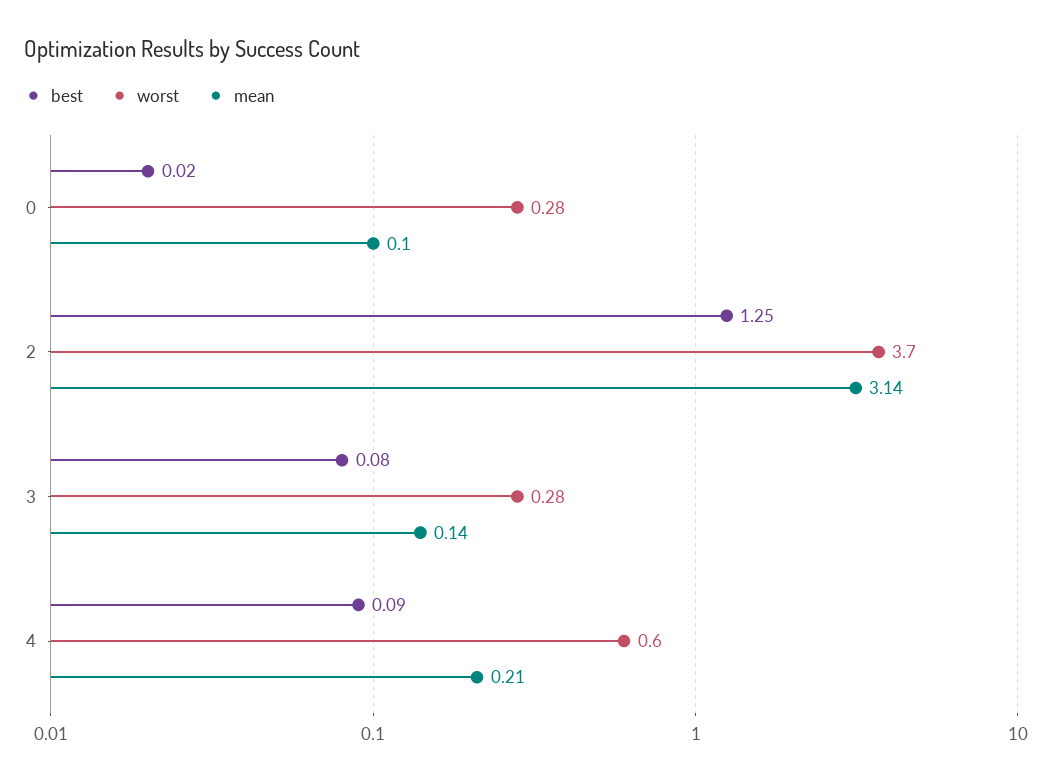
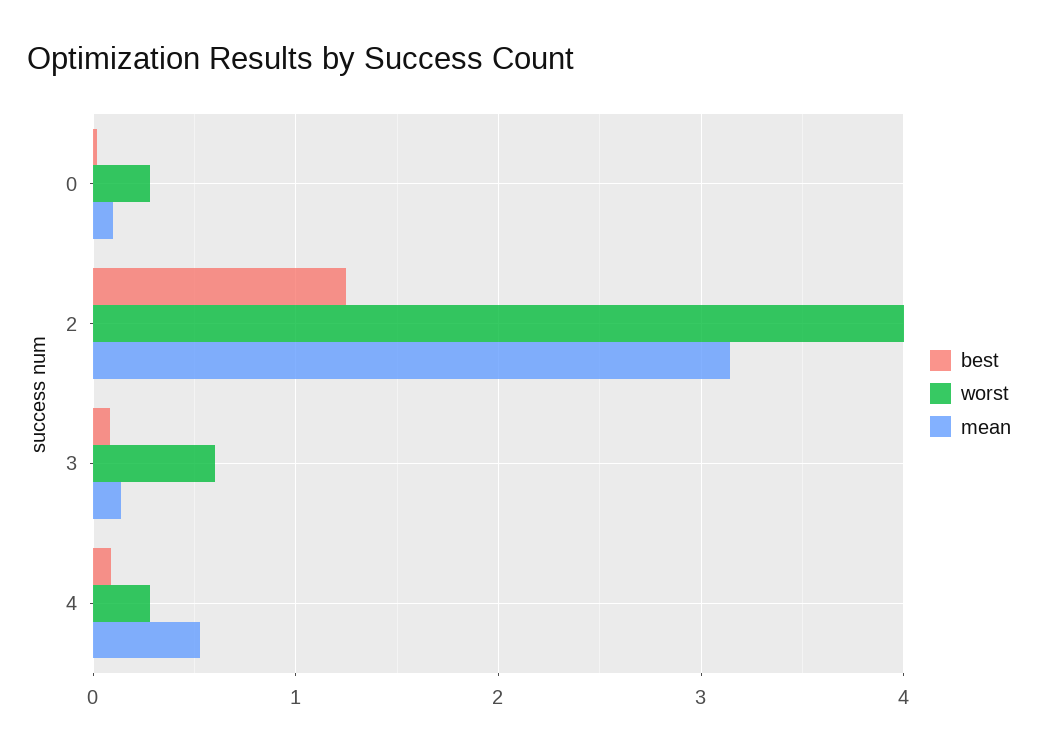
worst, 2: 3.7 -> 4
worst, 3: 0.28 -> 0.6
worst, 4: 0.6 -> 0.3
mean, 4: 0.21 -> 0.5

